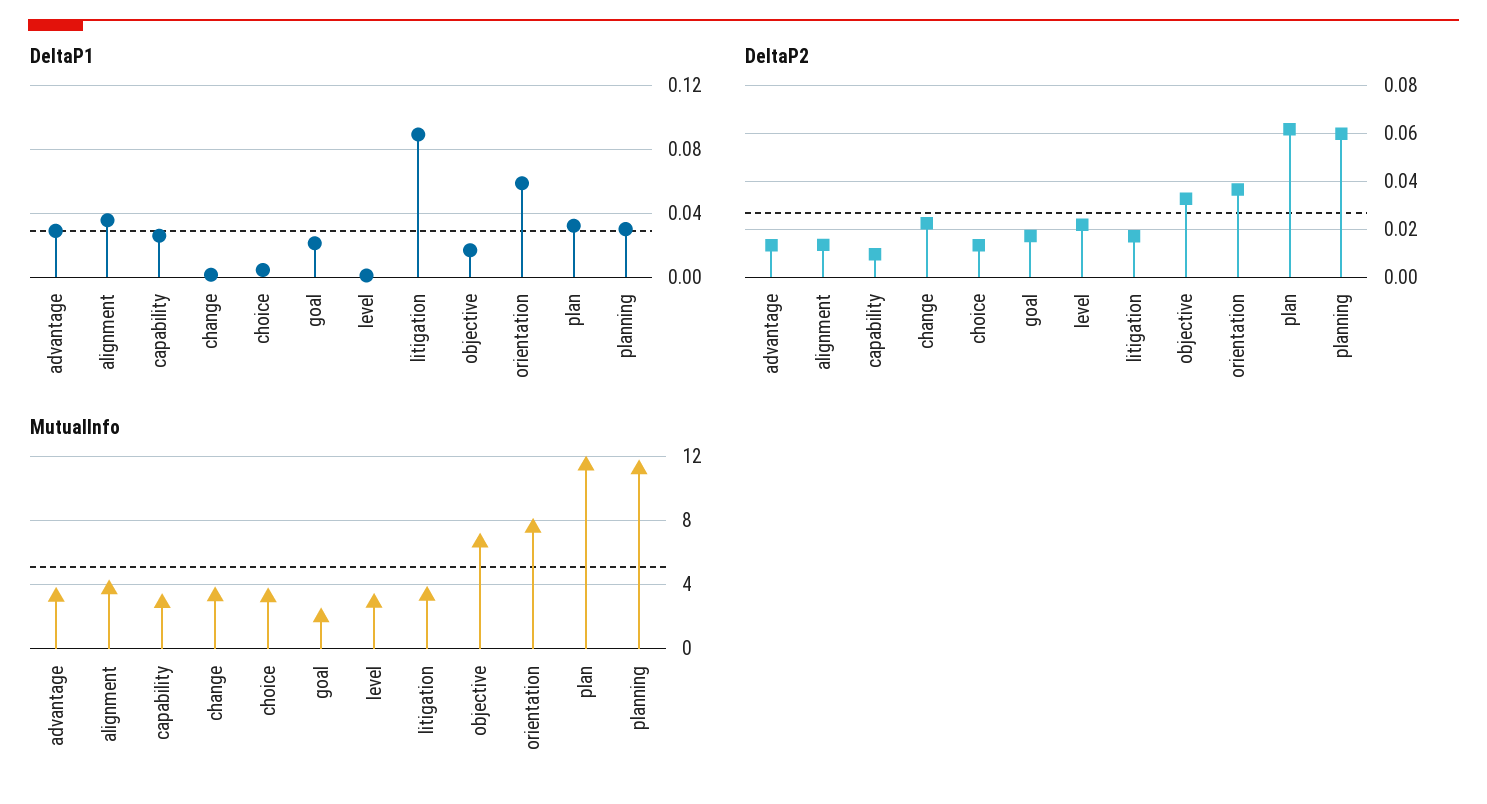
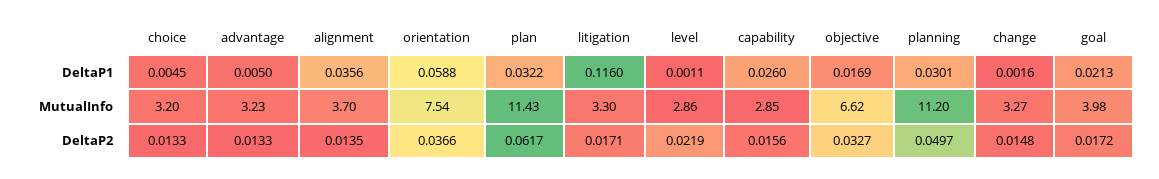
DeltaP1, advantage: 0.03 -> 0.005
DeltaP1, litigation: 0.09 -> 0.116
DeltaP2, capability: 0.01 -> 0.0156
DeltaP2, change: 0.0225 -> 0.0148
DeltaP2, planning: 0.06 -> 0.0497
MutualInfo, goal: 2 -> 3.98

